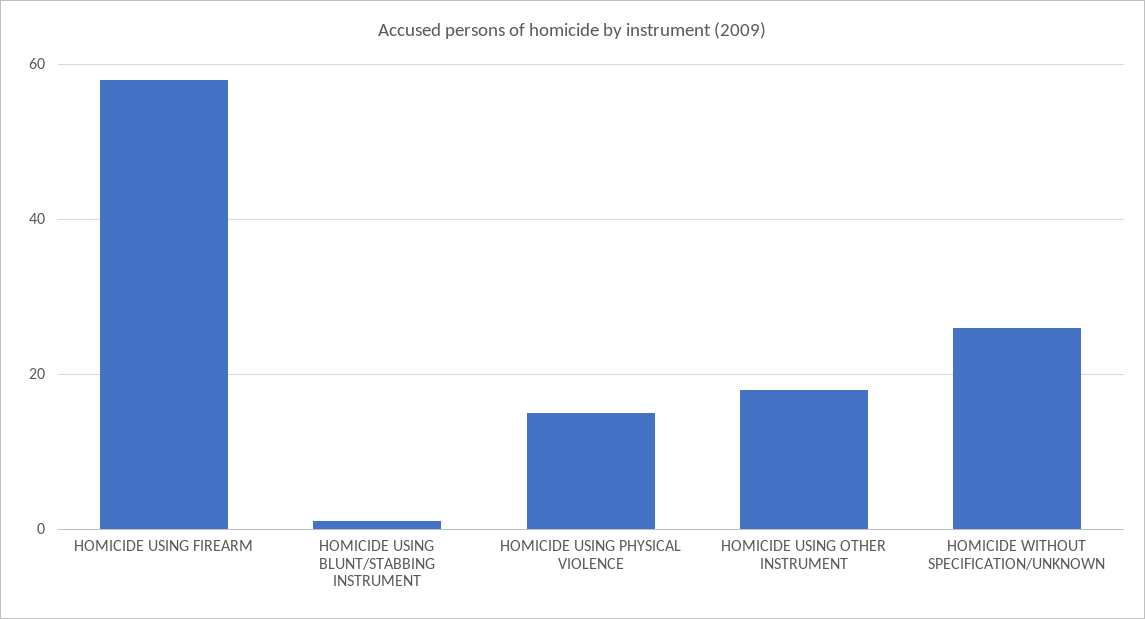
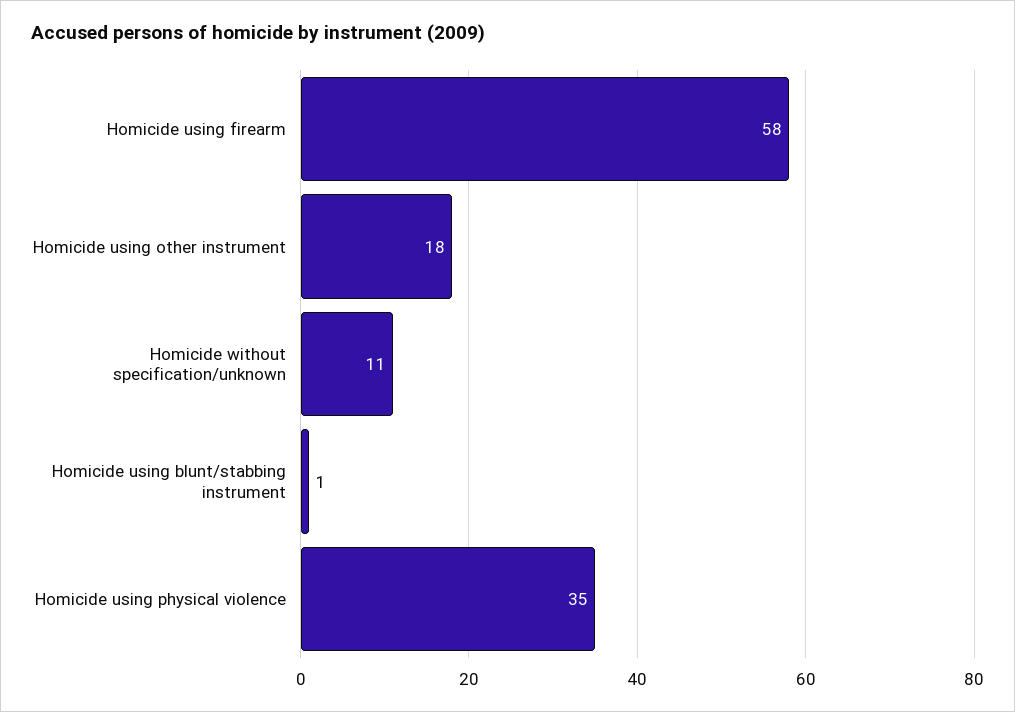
HOMICIDE USING PHYSICAL VIOLENCE: 15 -> 35
HOMICIDE WITHOUT SPECIFICATION/UNKNOWN: 25 -> 11

